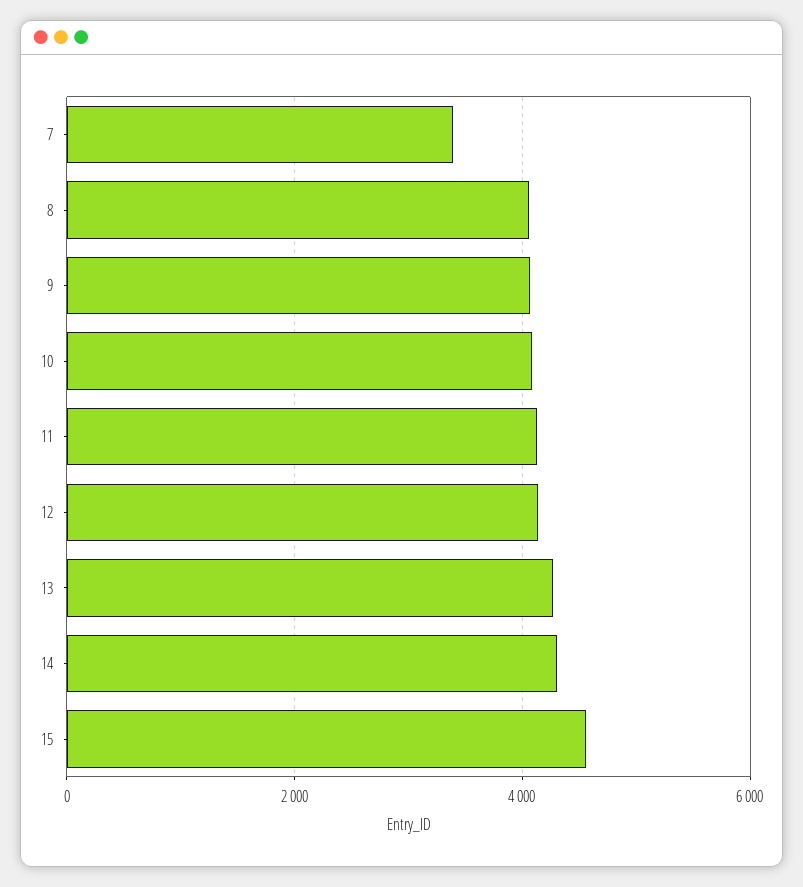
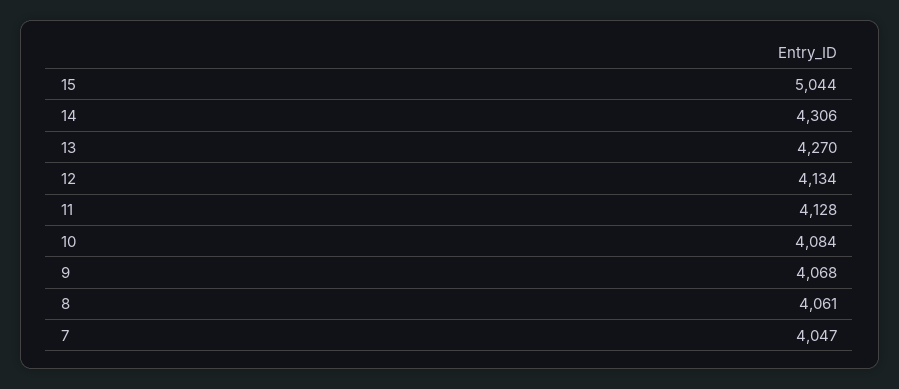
7: 3400 -> 4047
15: 4600 -> 5044

